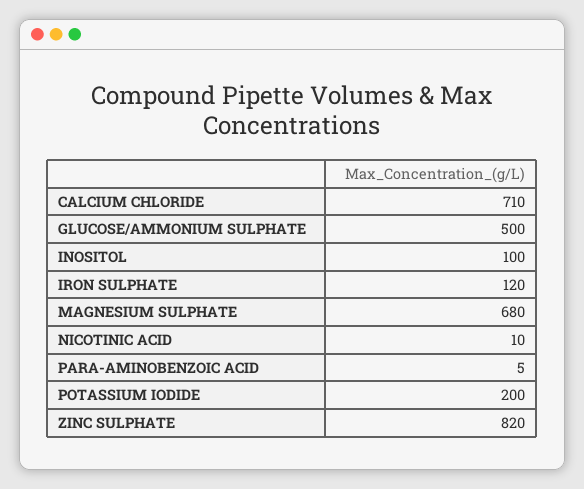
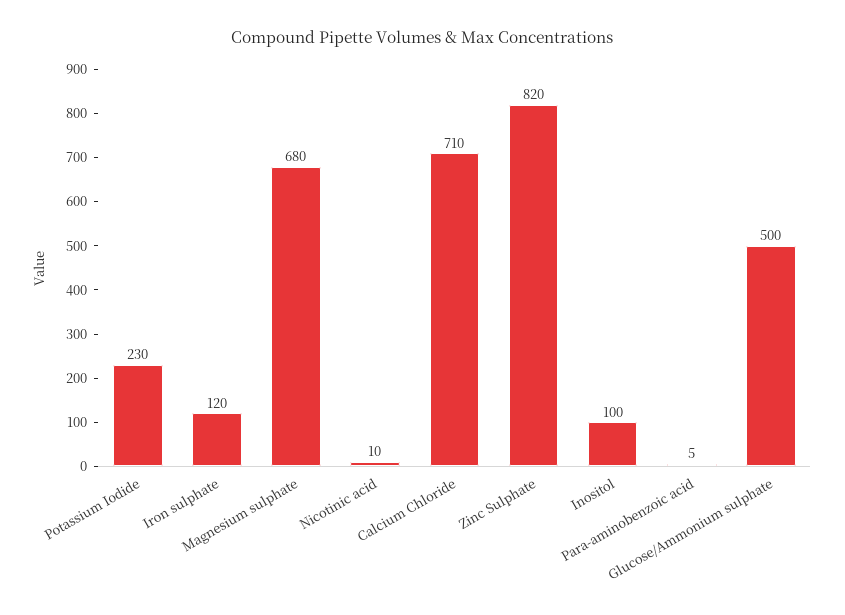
POTASSIUM IODIDE: 200 -> 230

